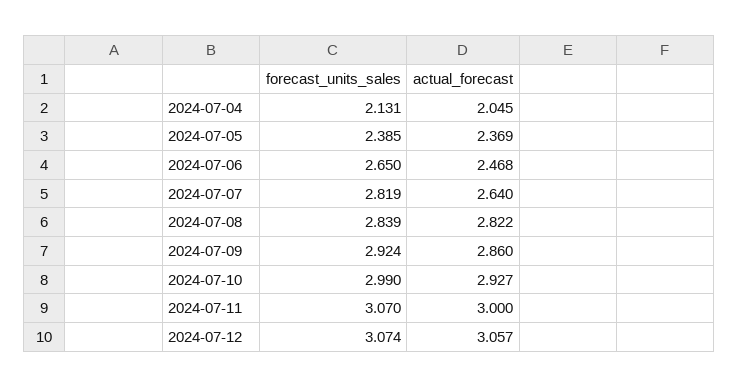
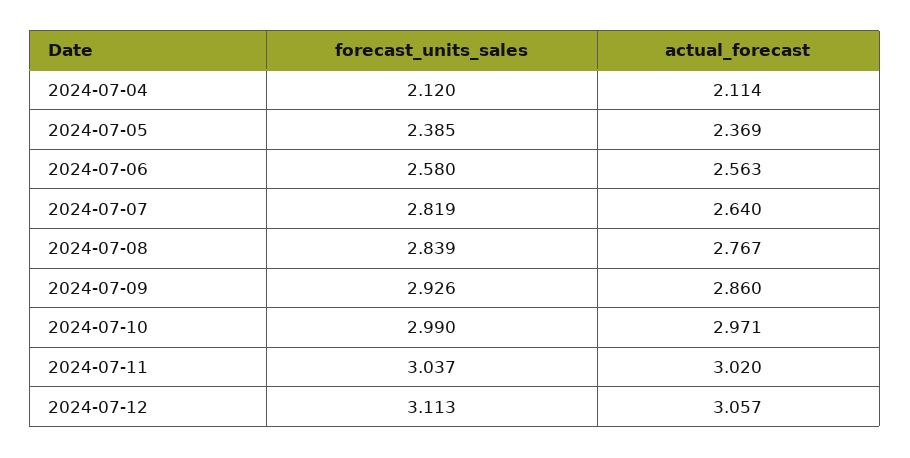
forecast_units_sales, 2024-07-04: 2.131 -> 2.12
actual_forecast, 2024-07-04: 2.045 -> 2.114
forecast_units_sales, 2024-07-06: 2.65 -> 2.58
actual_forecast, 2024-07-06: 2.468 -> 2.563
actual_forecast, 2024-07-08: 2.822 -> 2.767
forecast_units_sales, 2024-07-09: 2.924 -> 2.926
actual_forecast, 2024-07-10: 2.927 -> 2.971
forecast_units_sales, 2024-07-11: 3.07 -> 3.037
actual_forecast, 2024-07-11: 3 -> 3.02
forecast_units_sales, 2024-07-12: 3.074 -> 3.113

